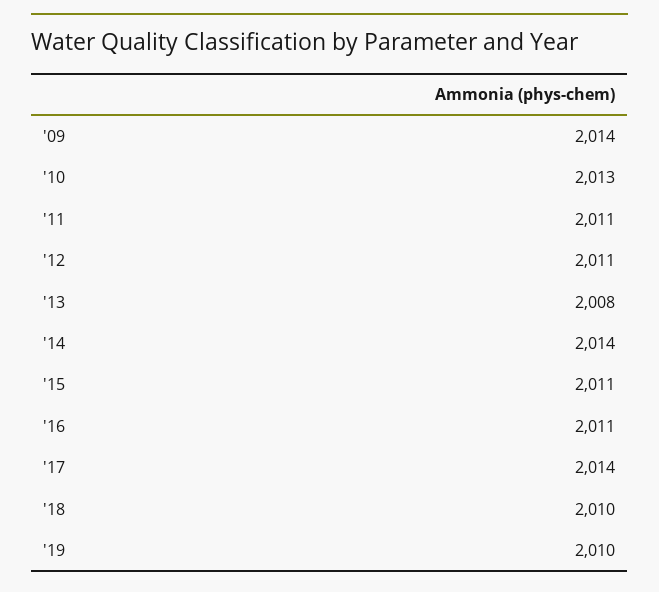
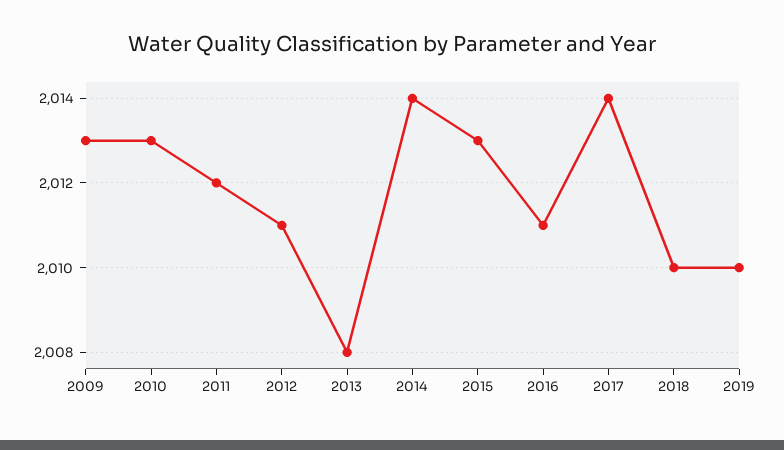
'09: 2014 -> 2013
'11: 2011 -> 2012
'15: 2011 -> 2013

